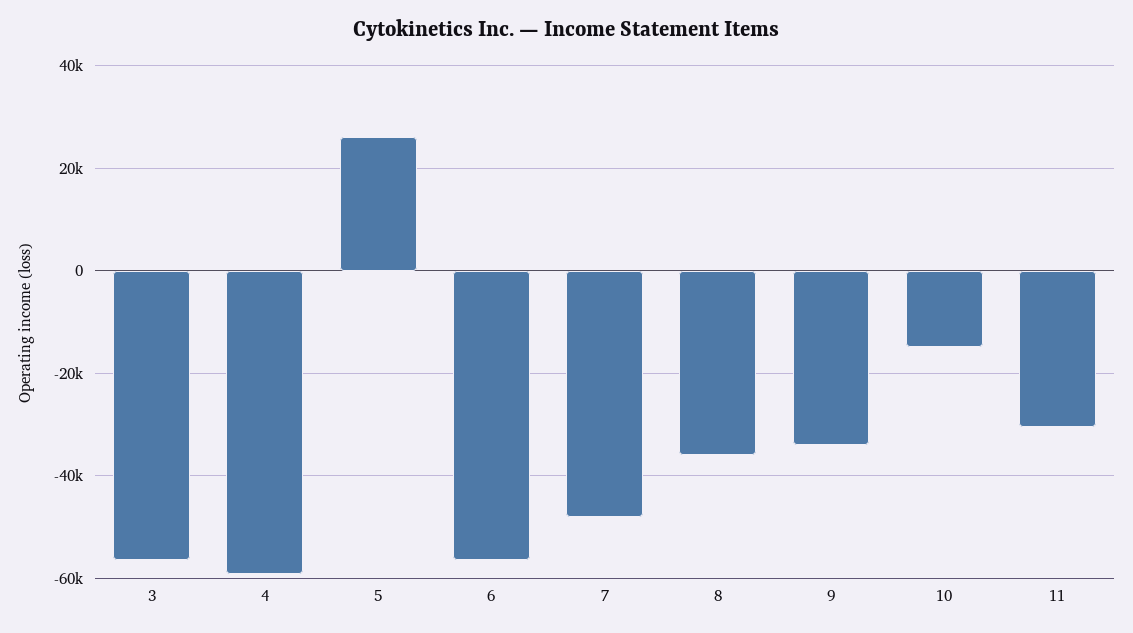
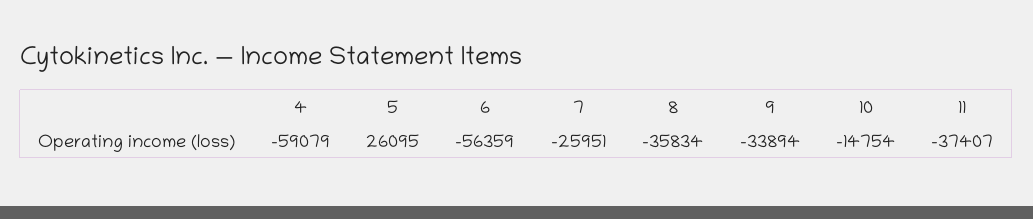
3: -56000 -> none
7: -48000 -> -25951
11: -30000 -> -37407

